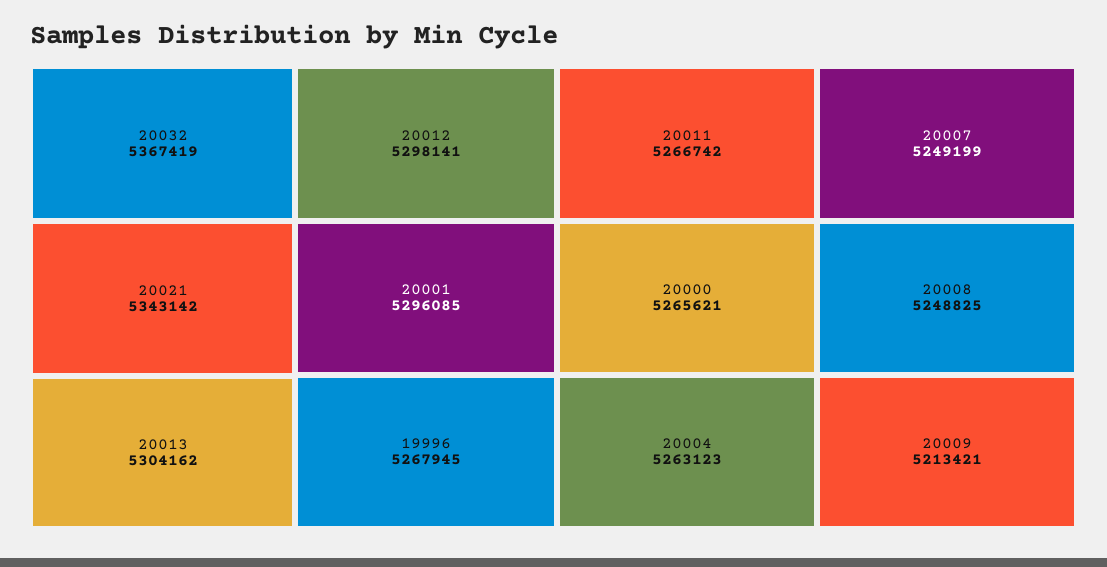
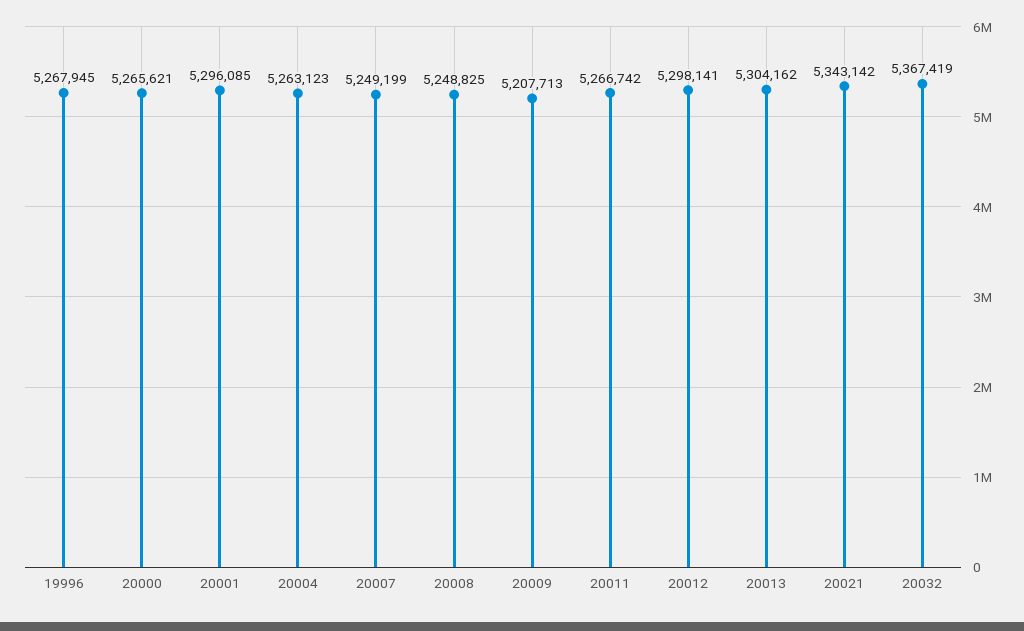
20009: 5213421 -> 5207713

